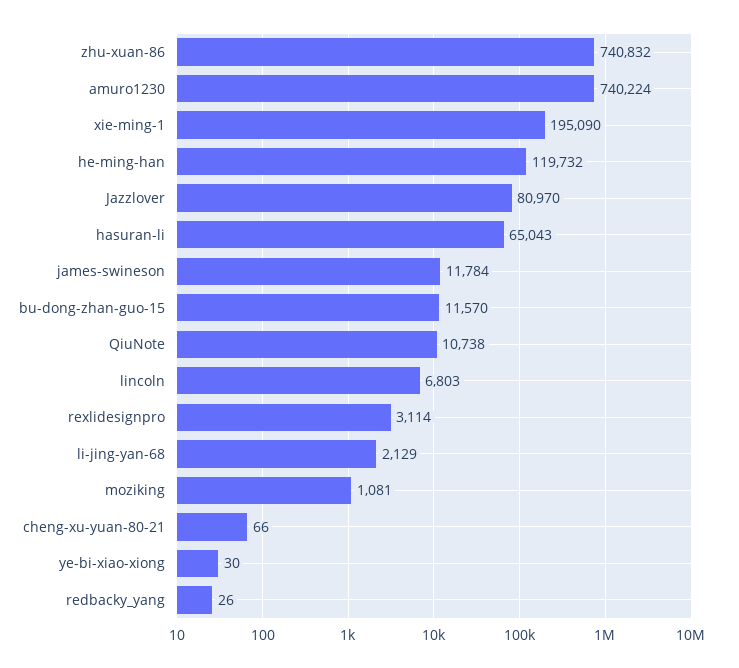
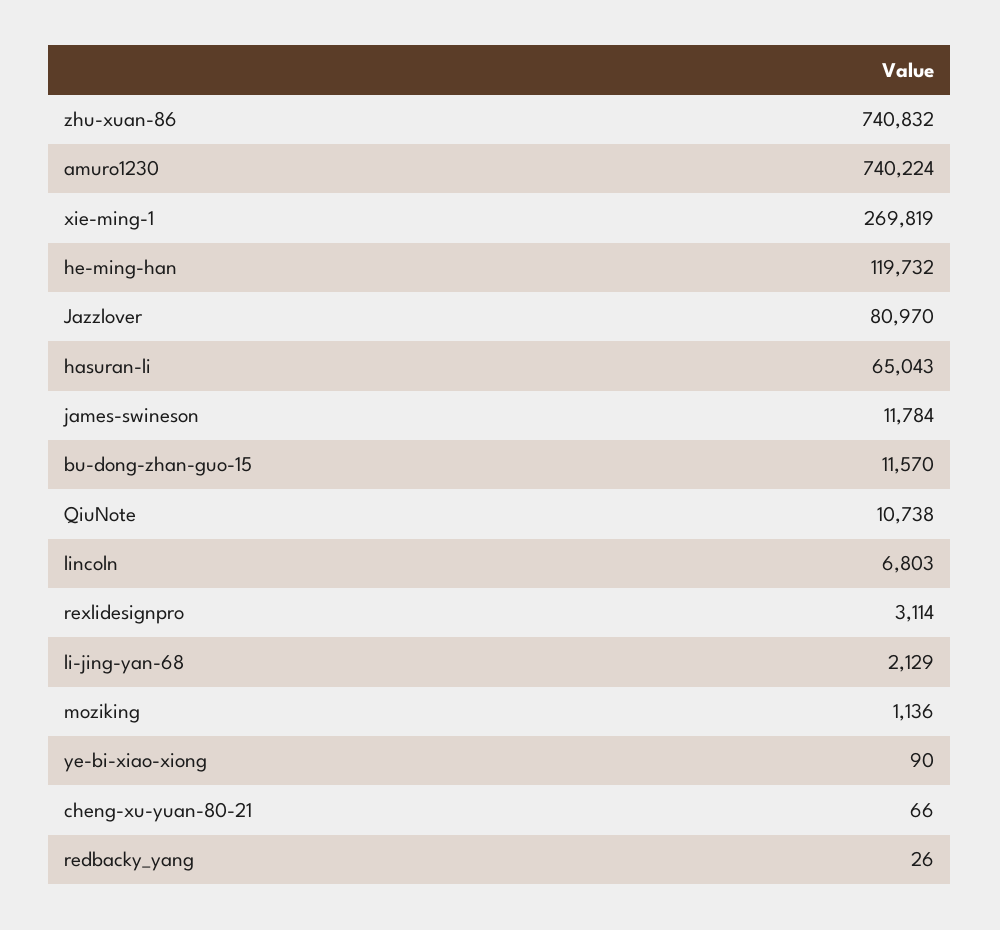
xie-ming-1: 195090 -> 269819
moziking: 1081 -> 1136
ye-bi-xiao-xiong: 30 -> 90

